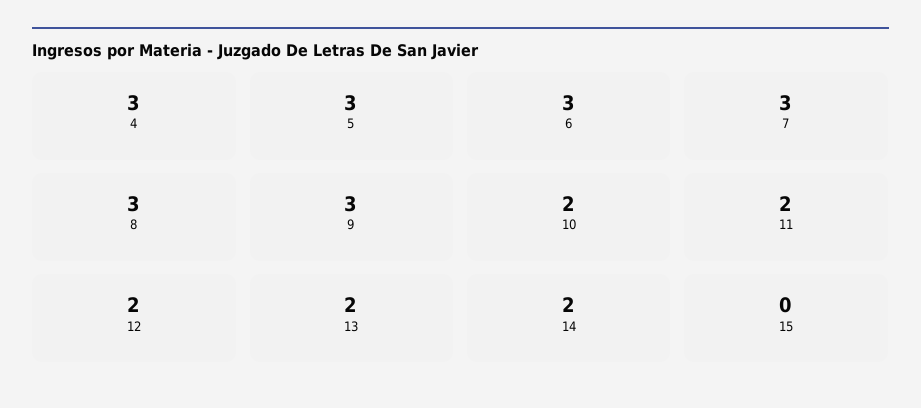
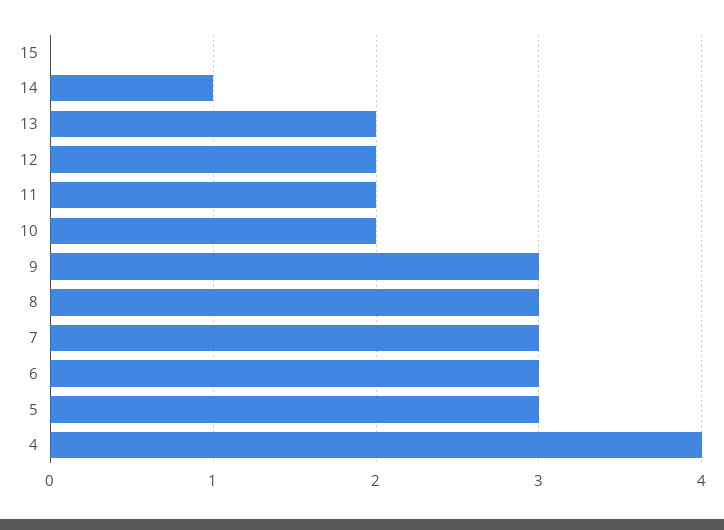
4: 3 -> 4
14: 2 -> 1

